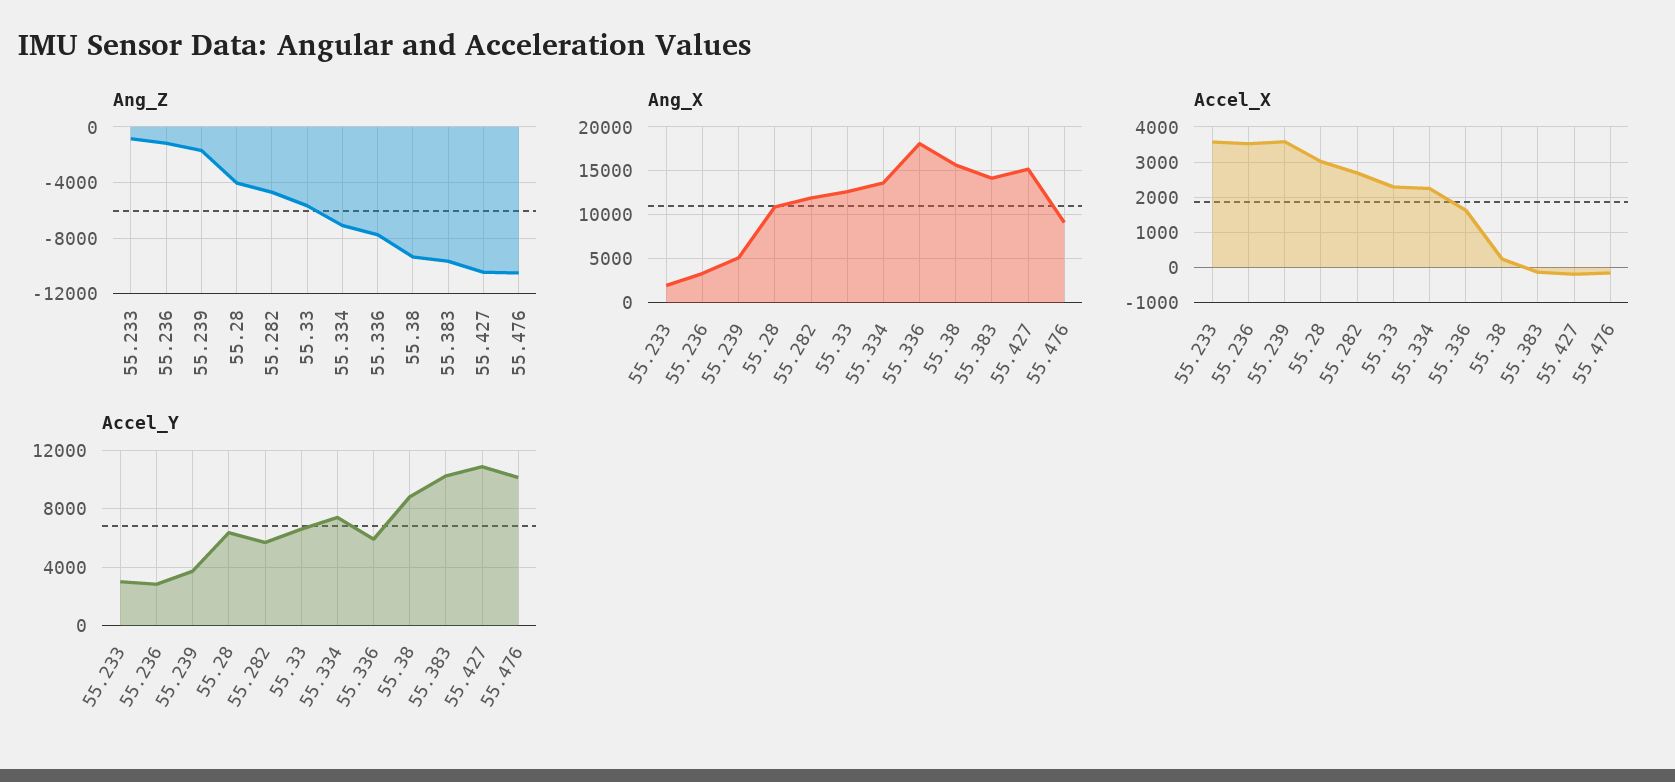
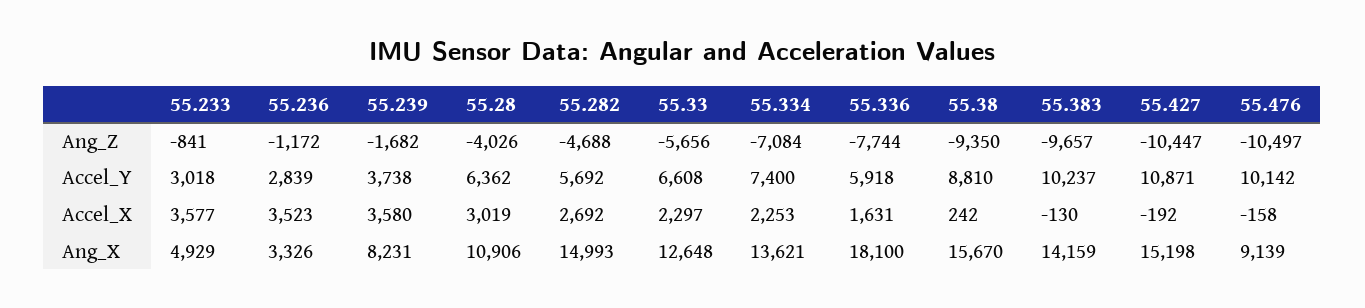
Ang_X, 55.233: 2000 -> 4929
Ang_X, 55.239: 5000 -> 8231
Ang_X, 55.282: 12000 -> 14993

